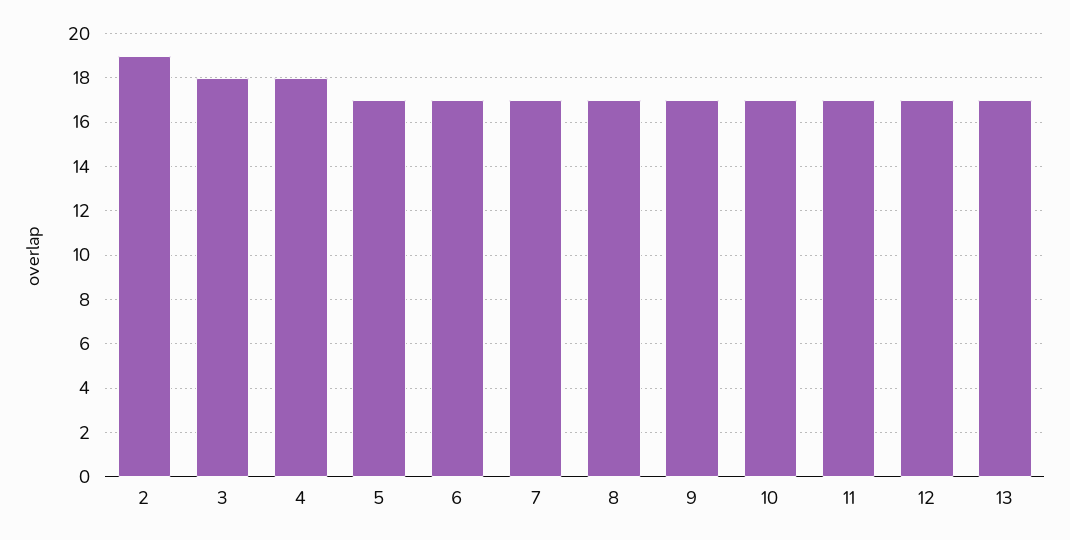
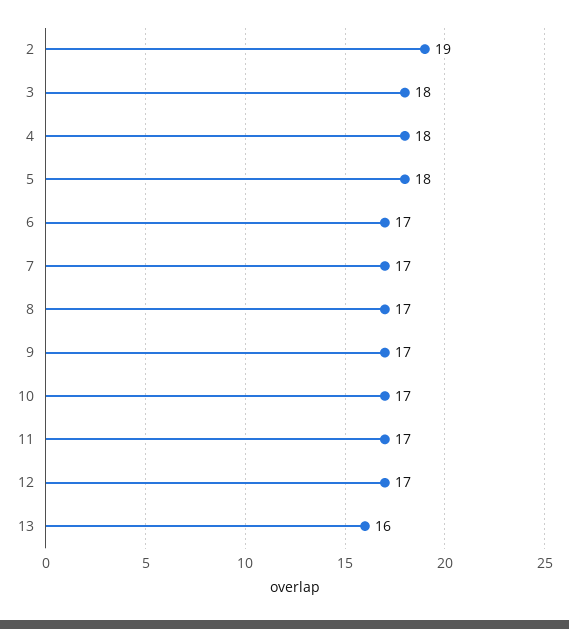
5: 17 -> 18
13: 17 -> 16

